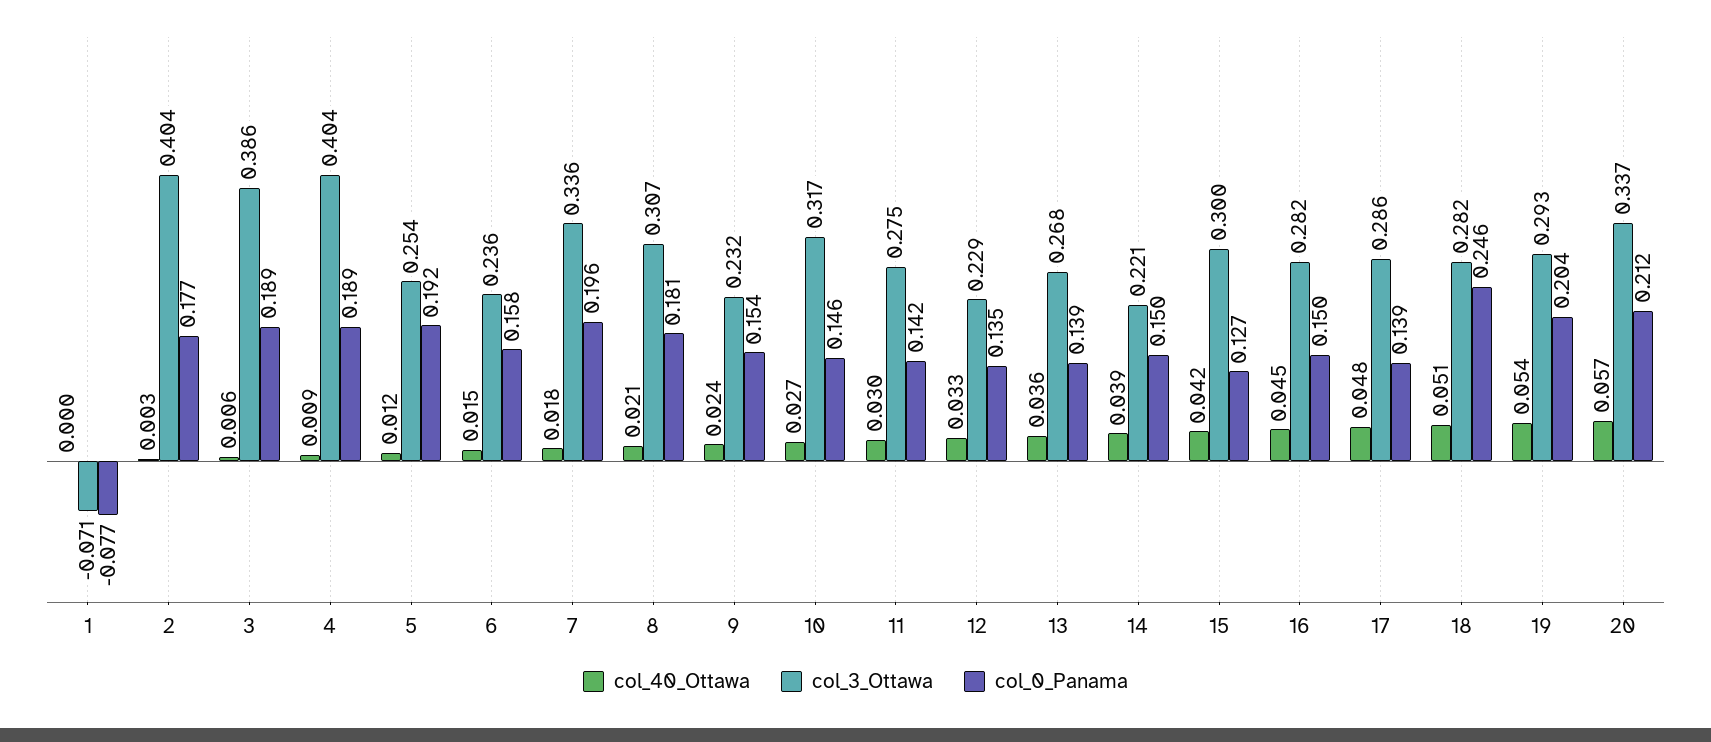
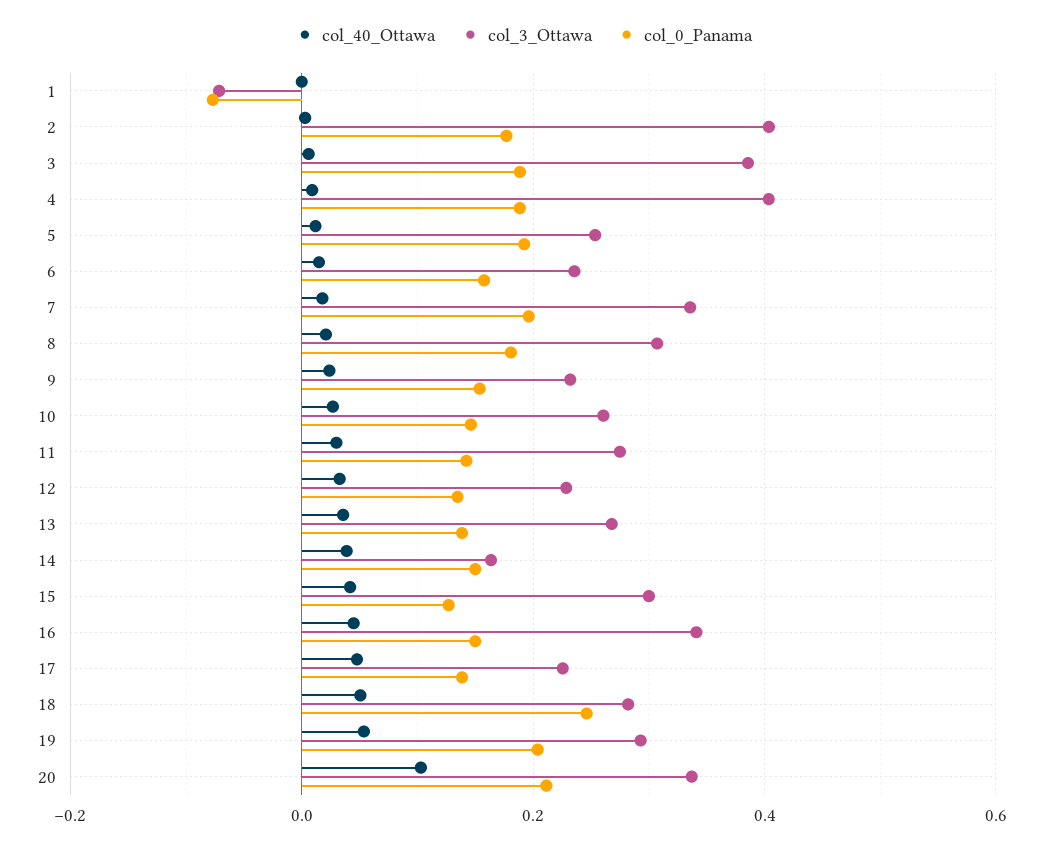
col_3_Ottawa, 10: 0.317 -> 0.26
col_3_Ottawa, 14: 0.221 -> 0.16
col_3_Ottawa, 16: 0.282 -> 0.34
col_3_Ottawa, 17: 0.286 -> 0.22
col_40_Ottawa, 20: 0.057 -> 0.1

